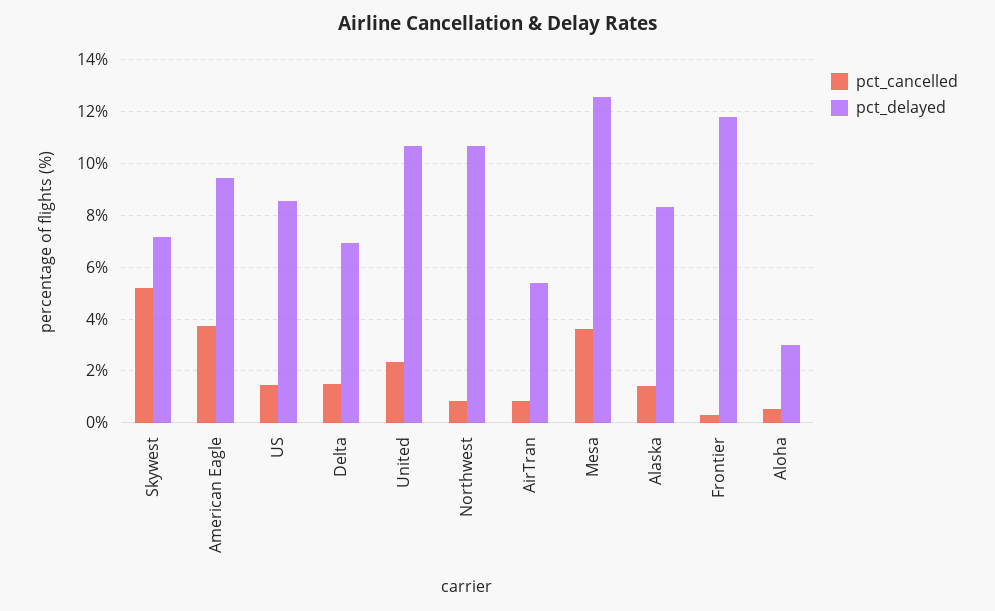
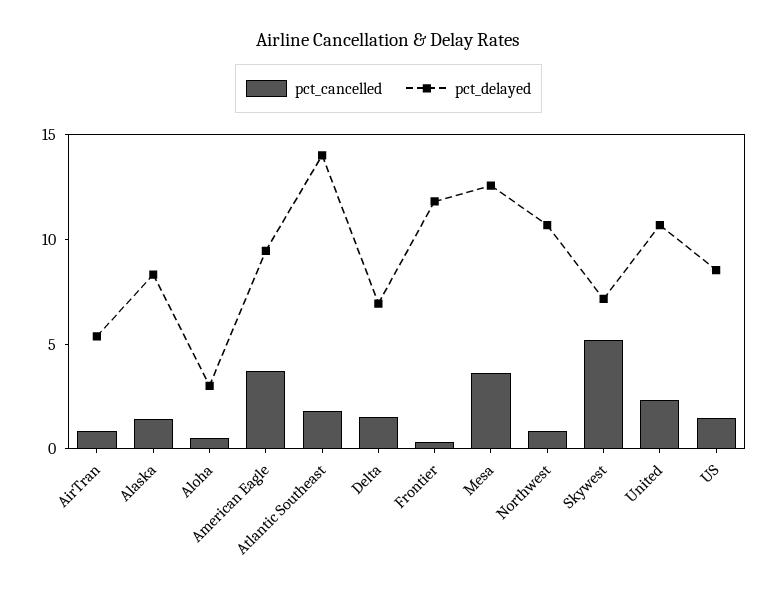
pct_cancelled, Atlantic Southeast: none -> 2
pct_delayed, Atlantic Southeast: none -> 14

